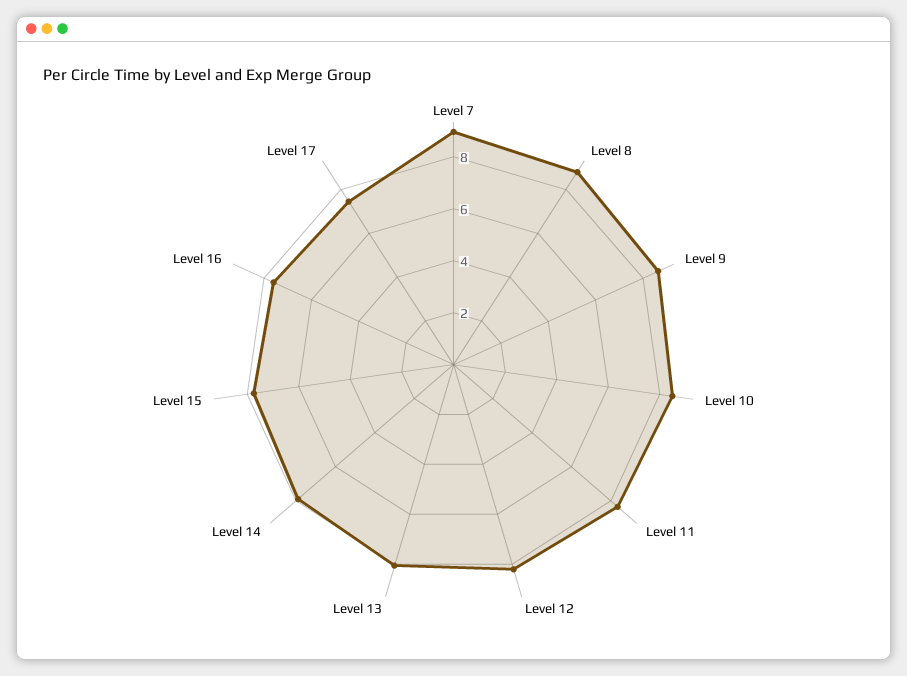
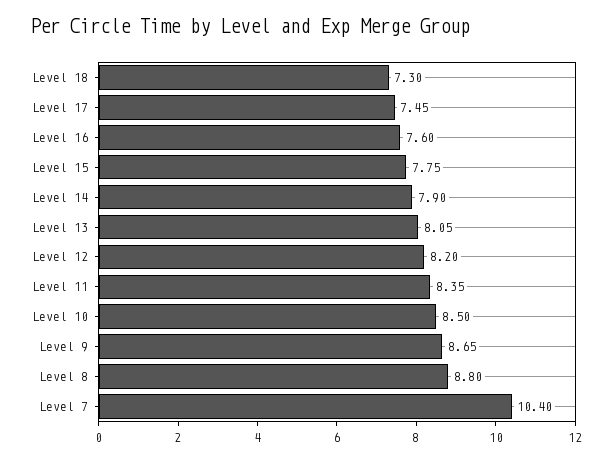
Level 7: 9 -> 10.4
Level 18: none -> 7.3

